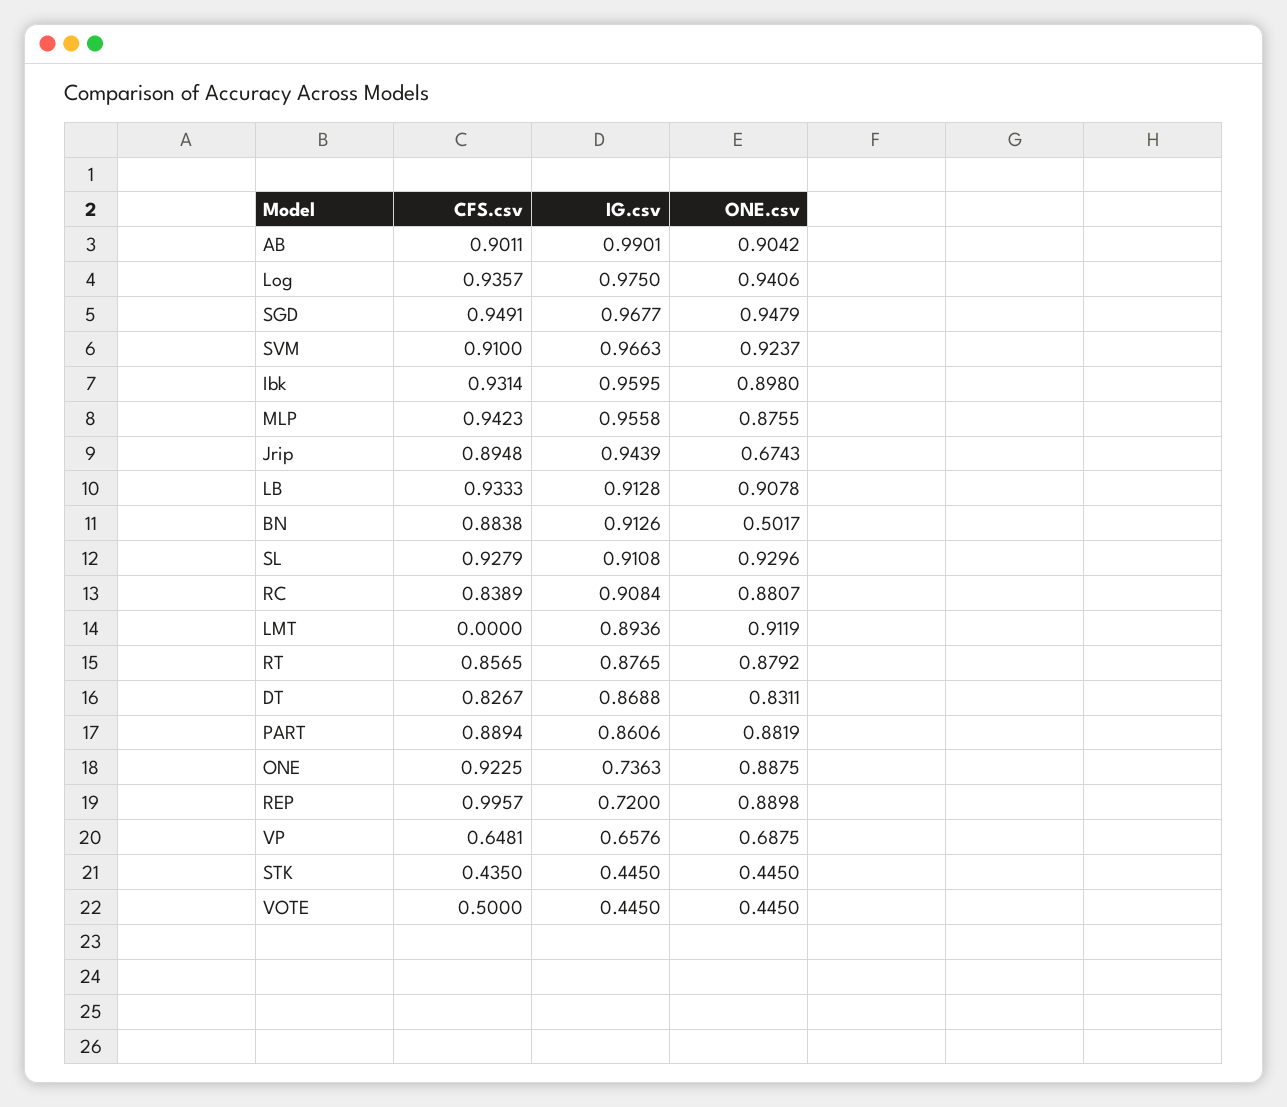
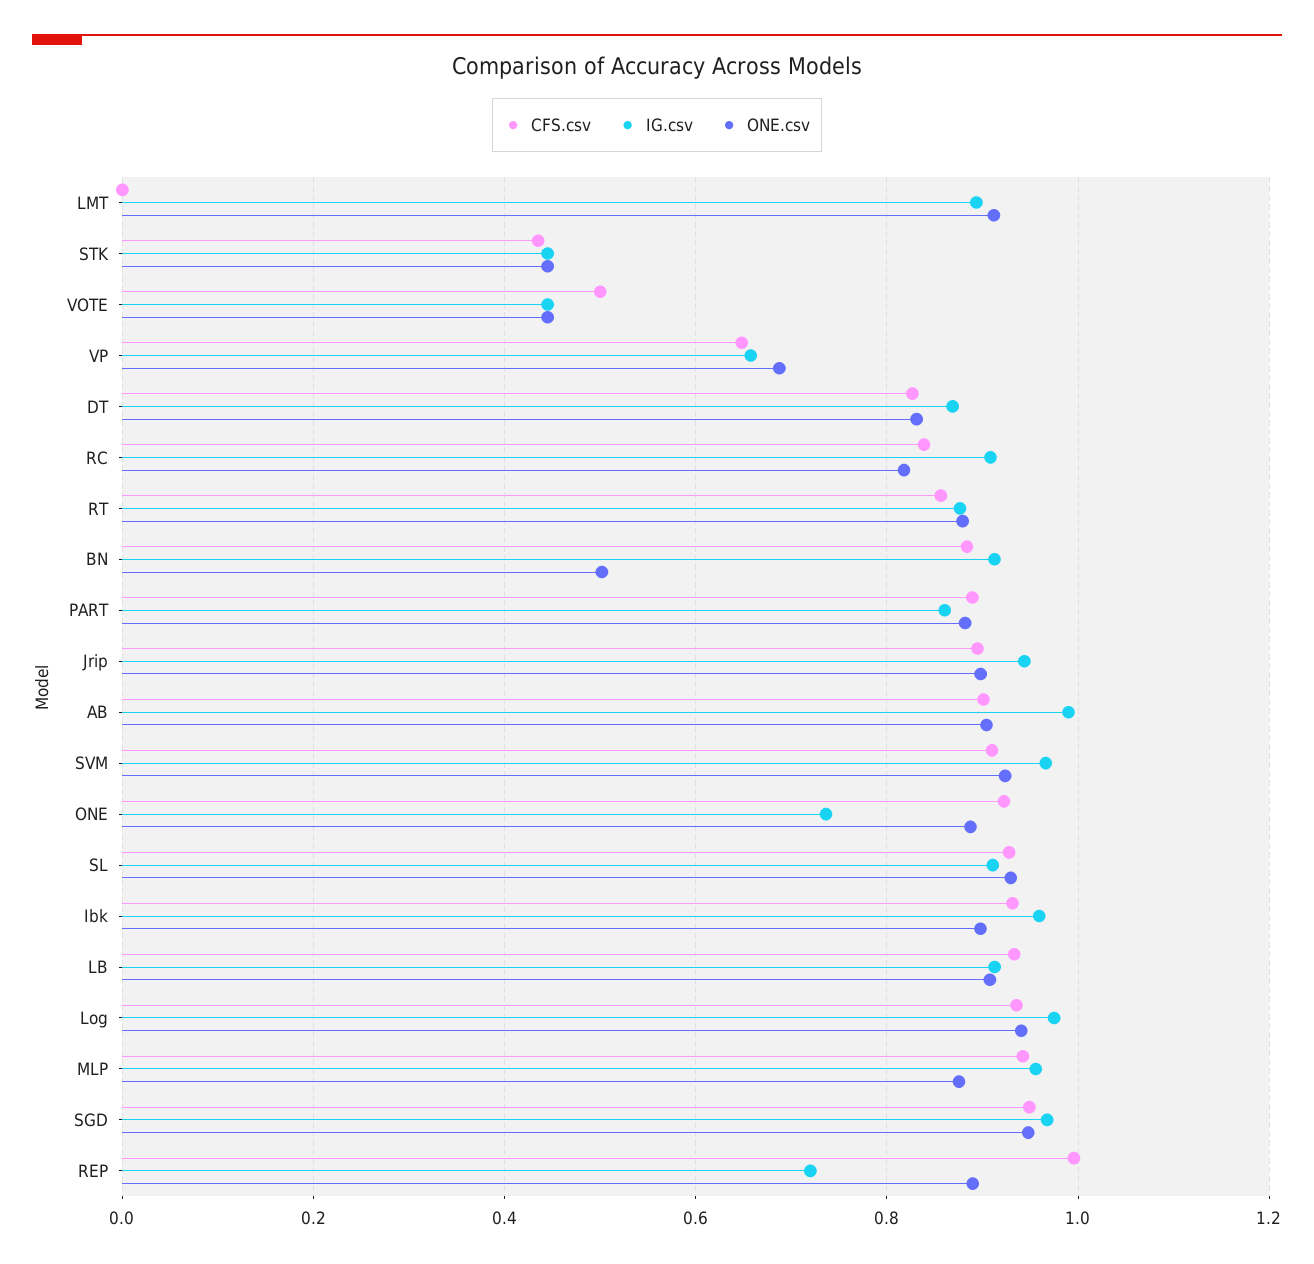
ONE.csv, Jrip: 0.6743 -> 0.9
ONE.csv, RC: 0.8807 -> 0.82

